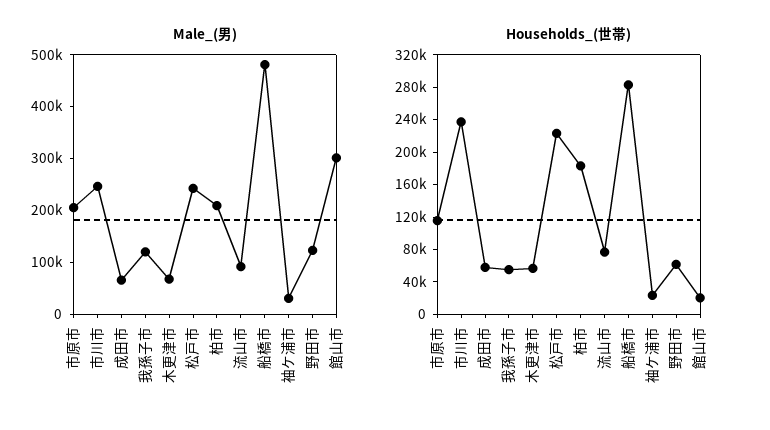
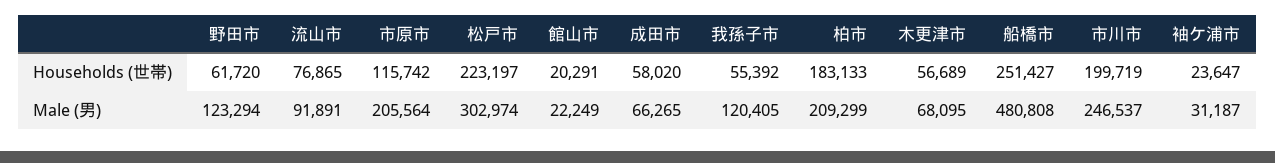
Male_(男), 松戸市: 240000 -> 302974
Male_(男), 館山市: 300000 -> 22249
Households_(世帯), 市川市: 240000 -> 199719
Households_(世帯), 船橋市: 280000 -> 251427

